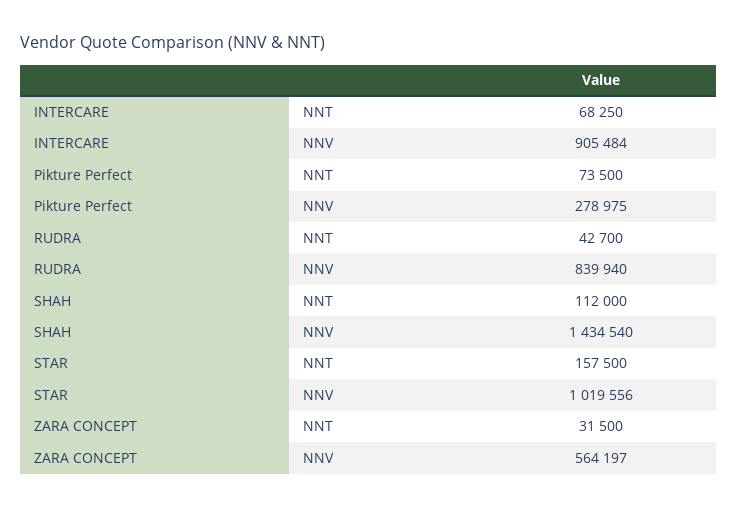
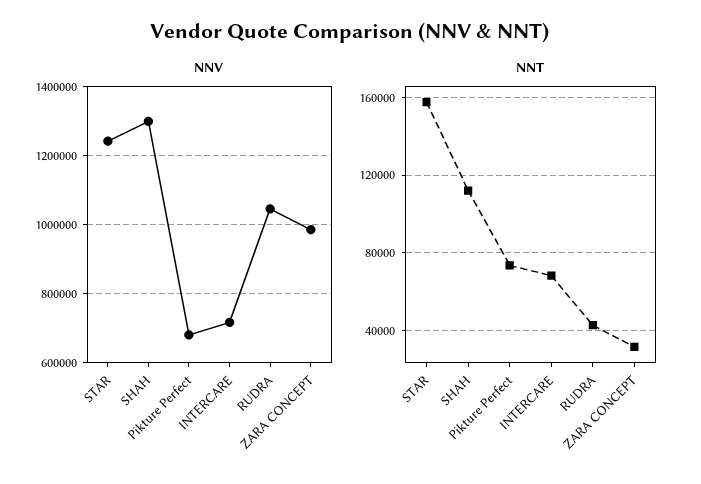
NNV, INTERCARE: 905484 -> 720000
NNV, Pikture Perfect: 278975 -> 680000
NNV, RUDRA: 839940 -> 1040000
NNV, SHAH: 1434540 -> 1300000
NNV, STAR: 1019556 -> 1240000
NNV, ZARA CONCEPT: 564197 -> 980000

